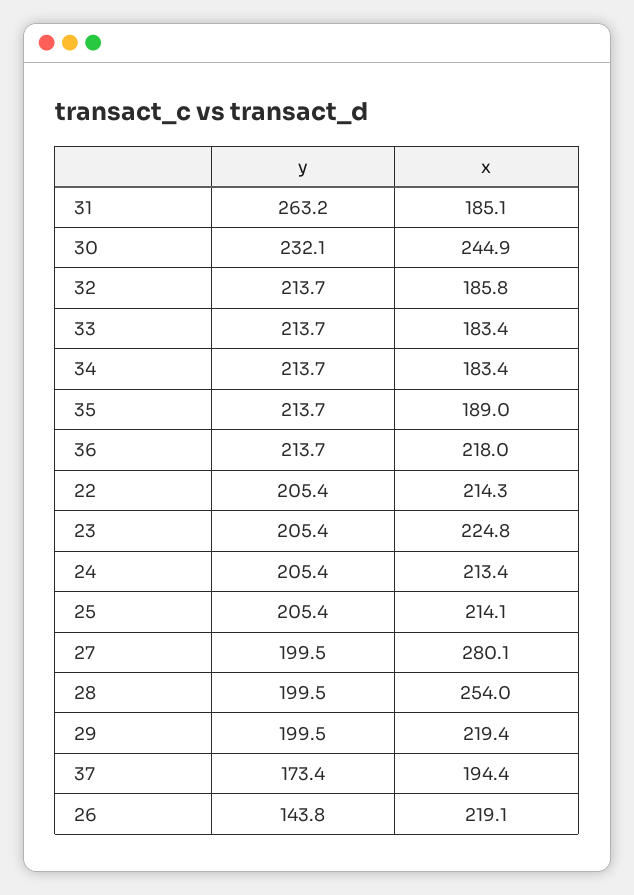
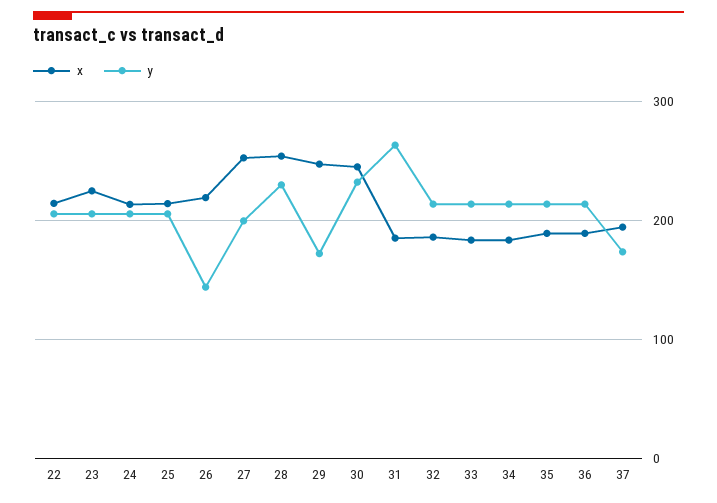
x, 36: 218 -> 190
x, 27: 280.1 -> 250
y, 28: 199.5 -> 230
y, 29: 199.5 -> 170
x, 29: 219.4 -> 250

